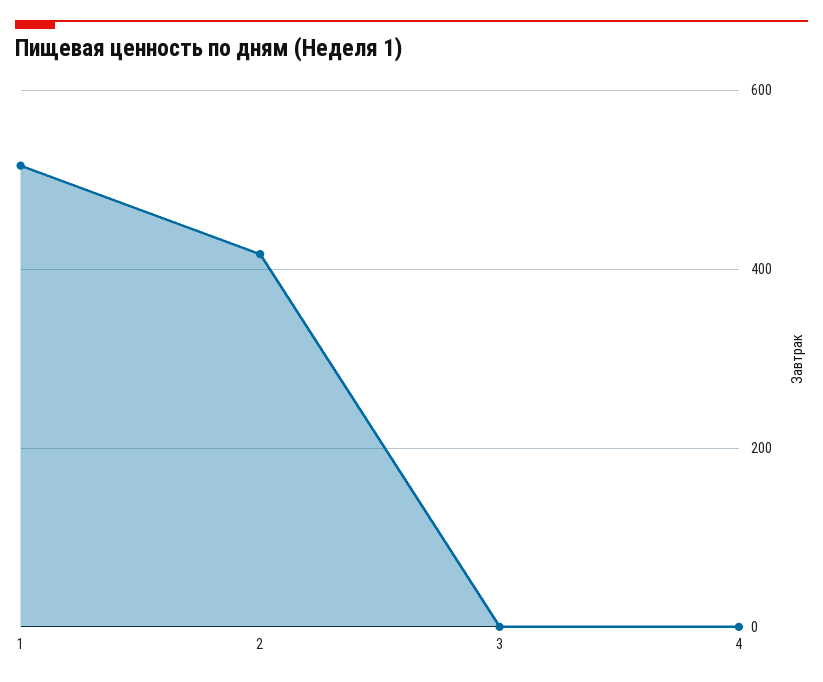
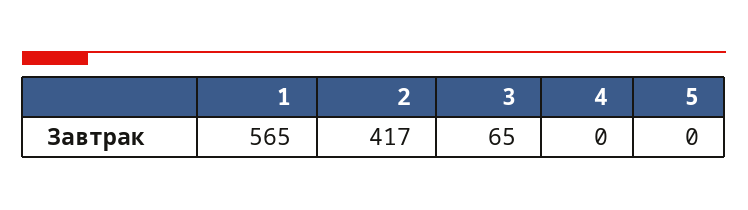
1: 520 -> 565
3: 0 -> 65
5: none -> 0

